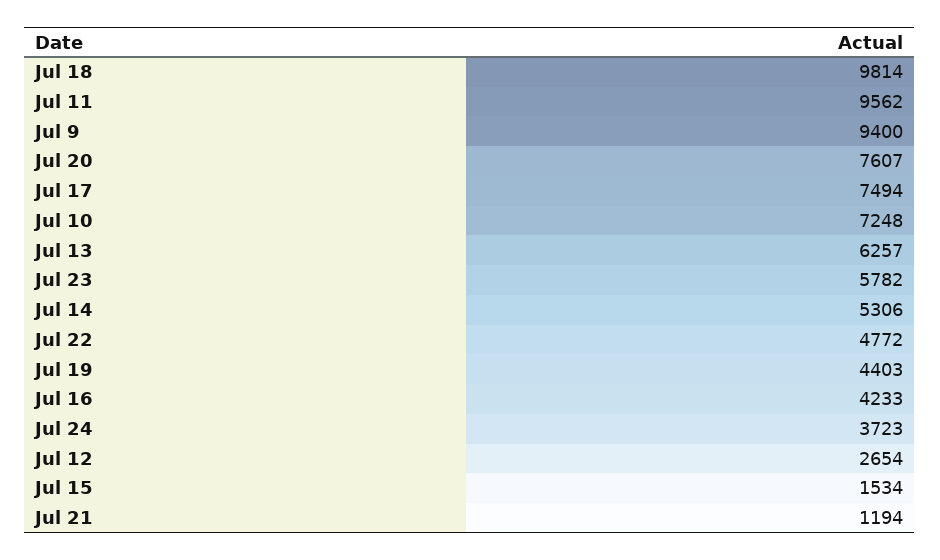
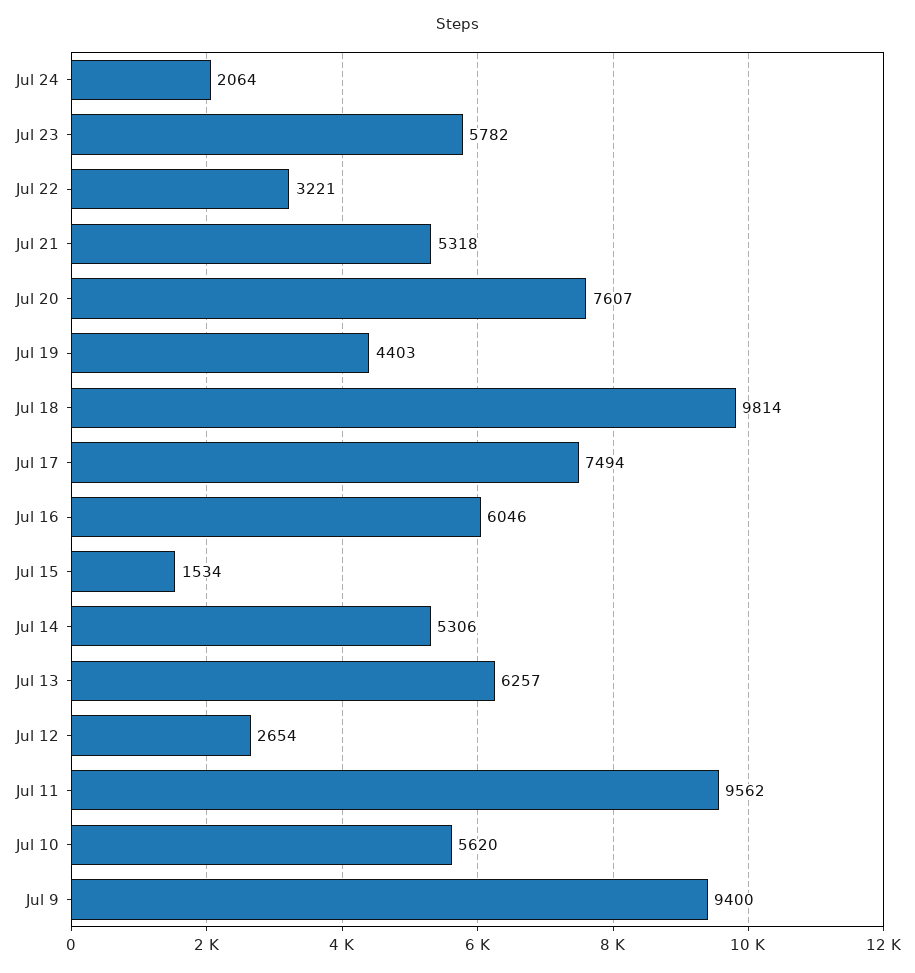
Jul 10: 7248 -> 5620
Jul 22: 4772 -> 3221
Jul 16: 4233 -> 6046
Jul 24: 3723 -> 2064
Jul 21: 1194 -> 5318

